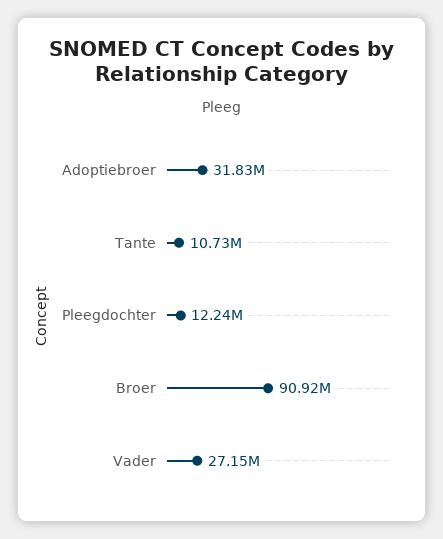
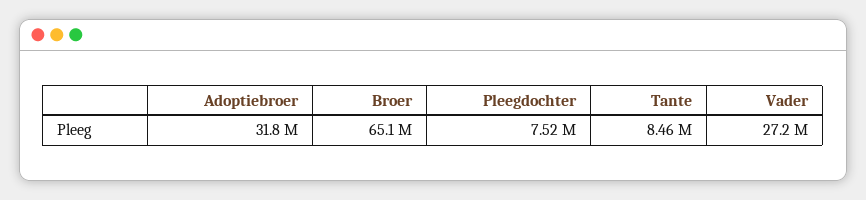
Tante: 10730000 -> 8460000
Pleegdochter: 12240000 -> 7520000
Broer: 90920000 -> 65100000

